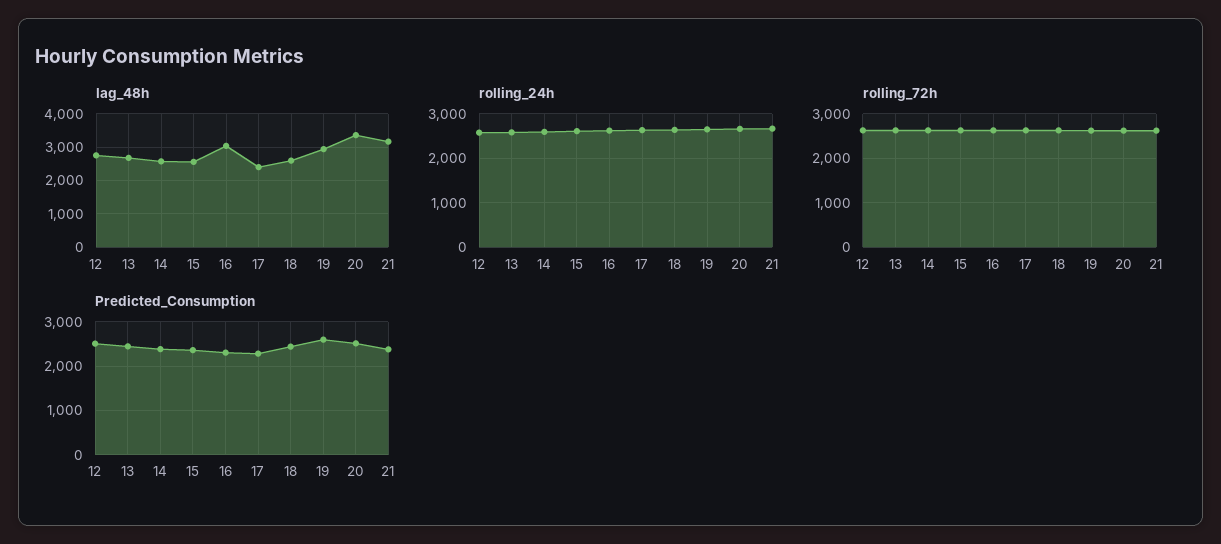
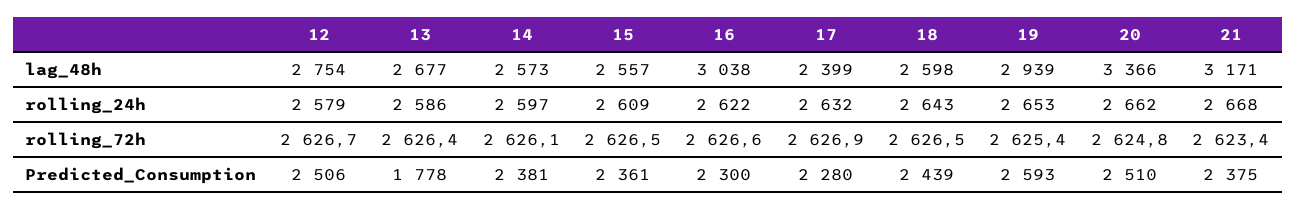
Predicted_Consumption, 13: 2400 -> 1778

